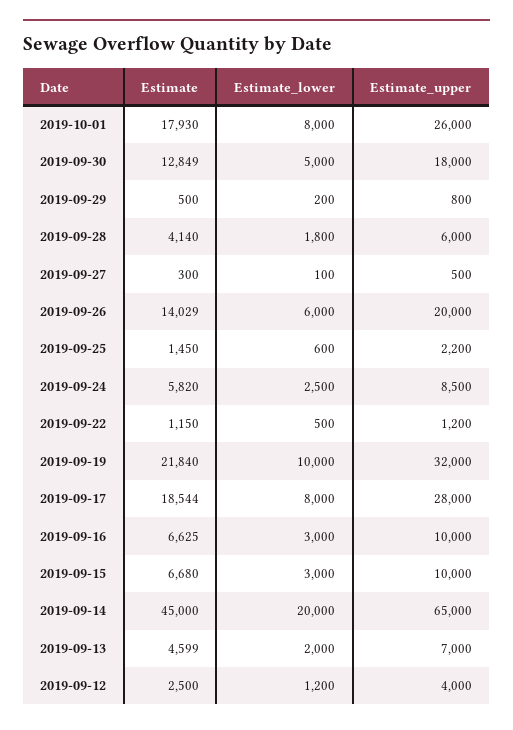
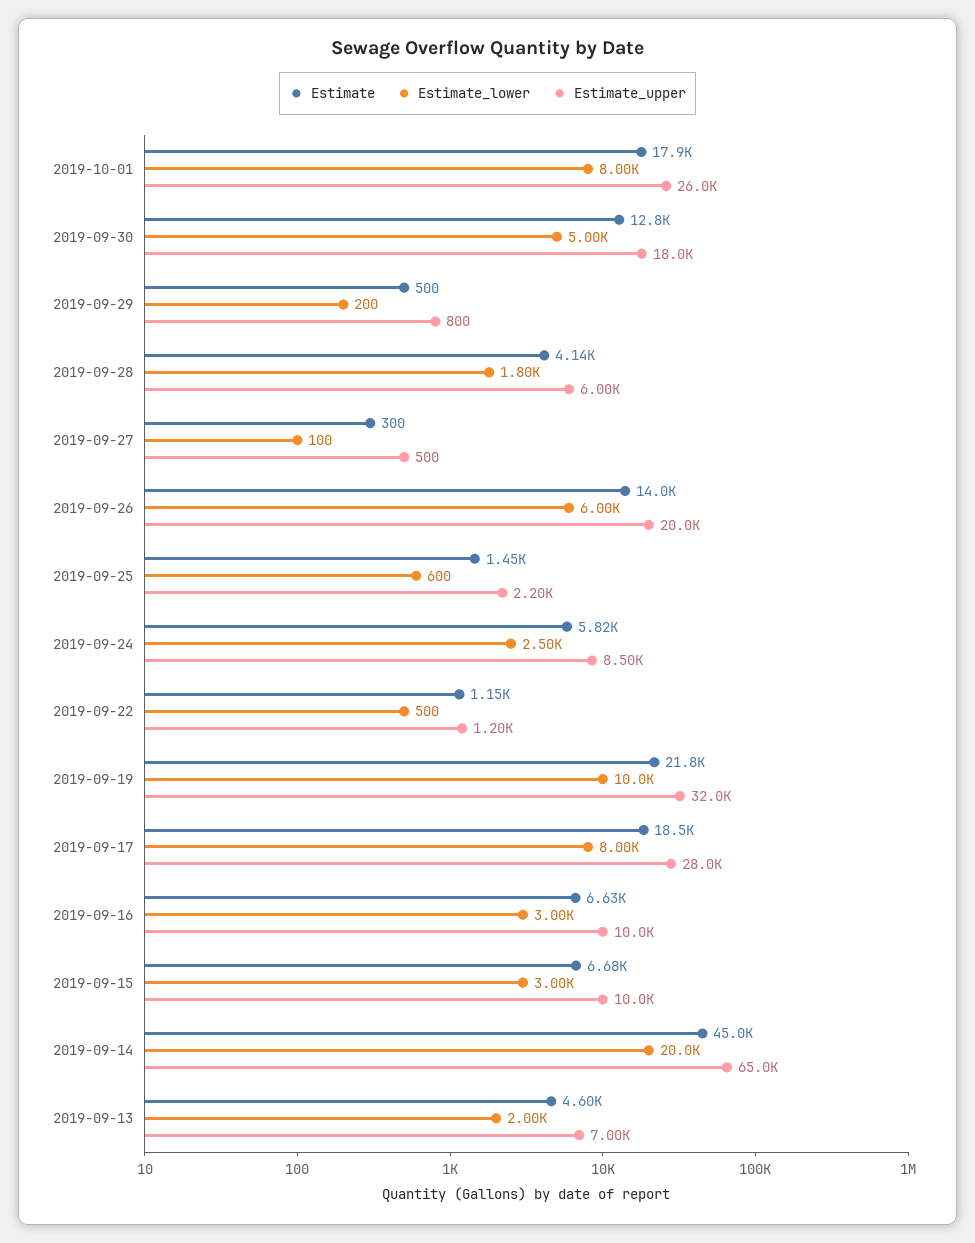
Estimate, 2019-09-12: 2500 -> none
Estimate_lower, 2019-09-12: 1200 -> none
Estimate_upper, 2019-09-12: 4000 -> none

